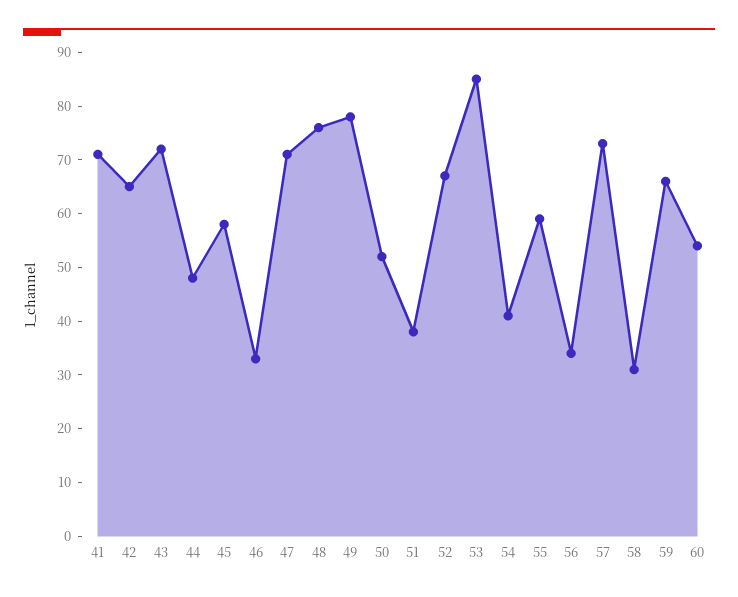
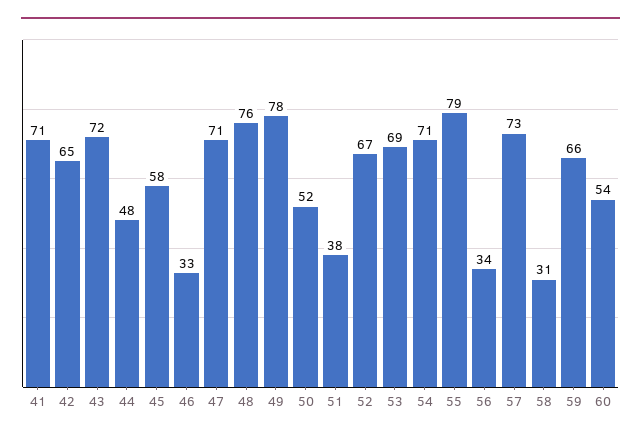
53: 85 -> 69
54: 40 -> 71
55: 60 -> 79

